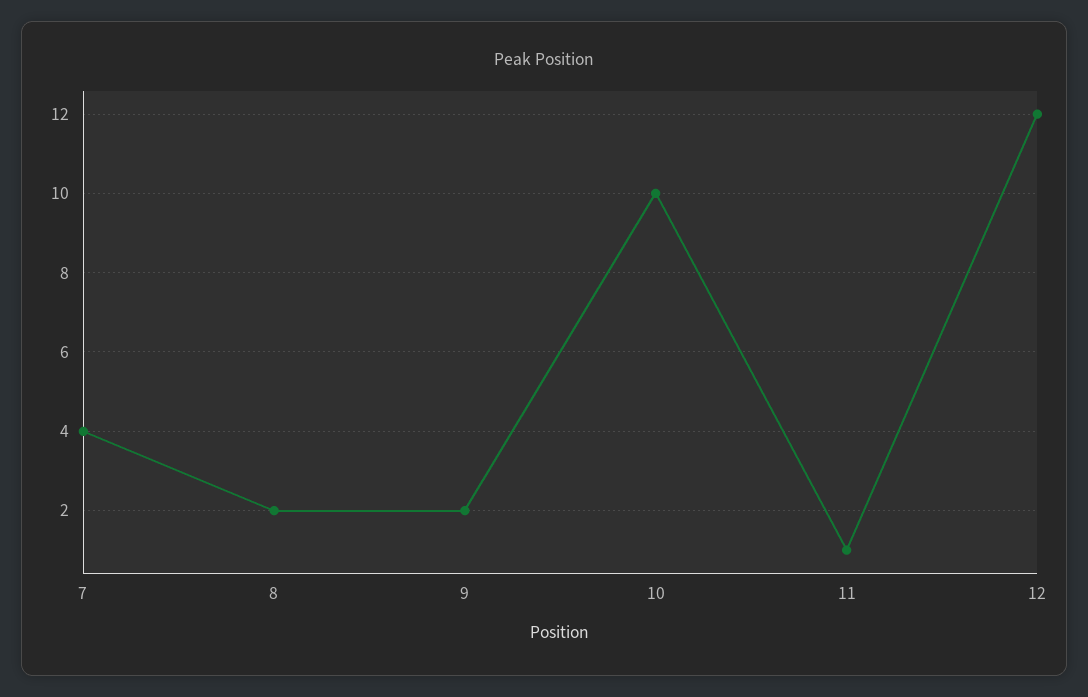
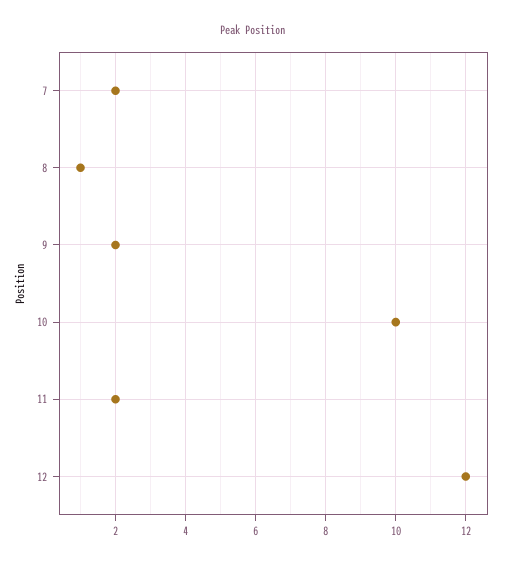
7: 4 -> 2
8: 2 -> 1
11: 1 -> 2

